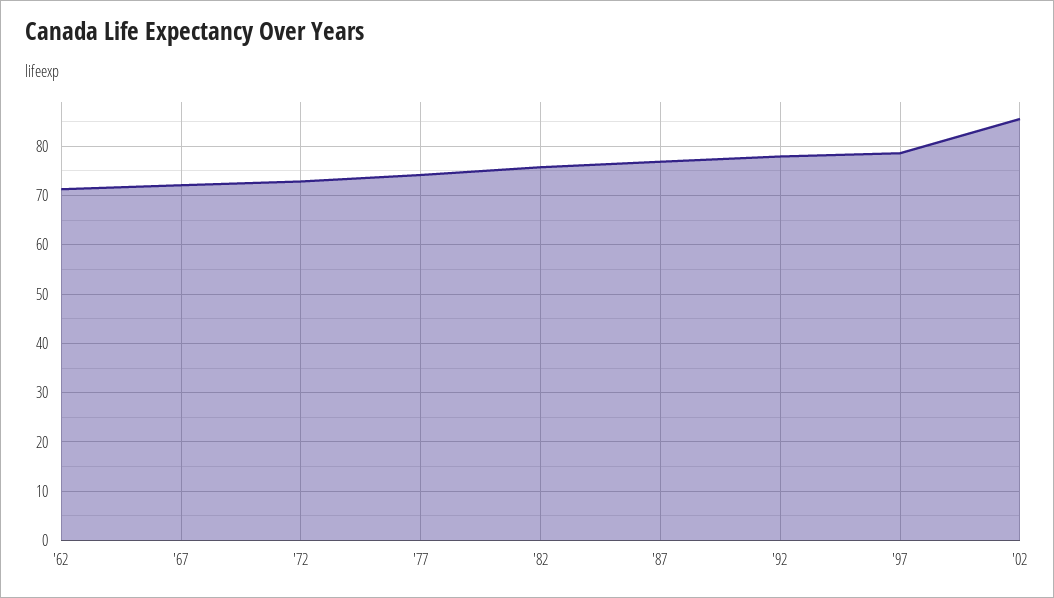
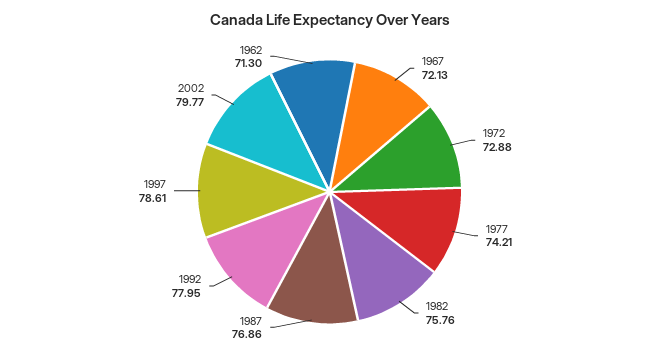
'02: 86 -> 79.77

